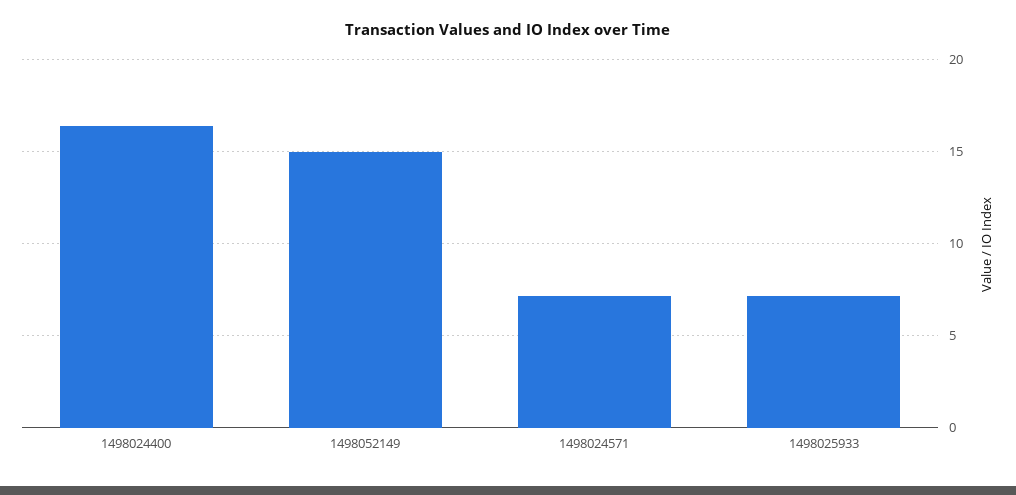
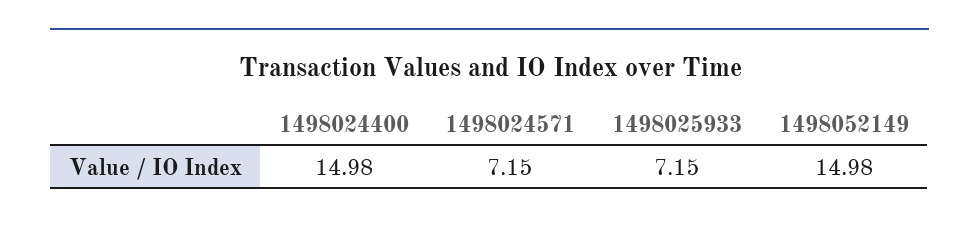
1498024400: 16.5 -> 14.98

